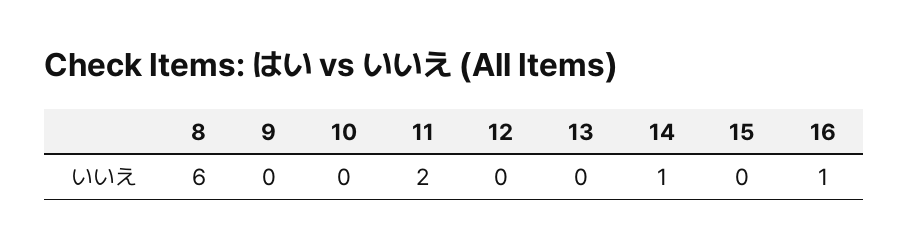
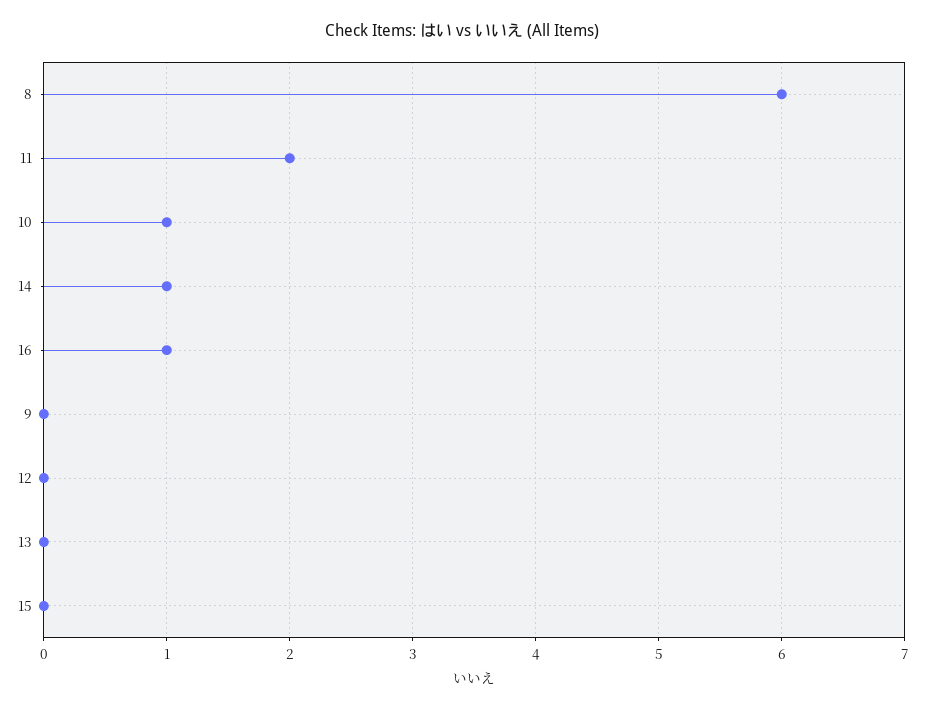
10: 0 -> 1

